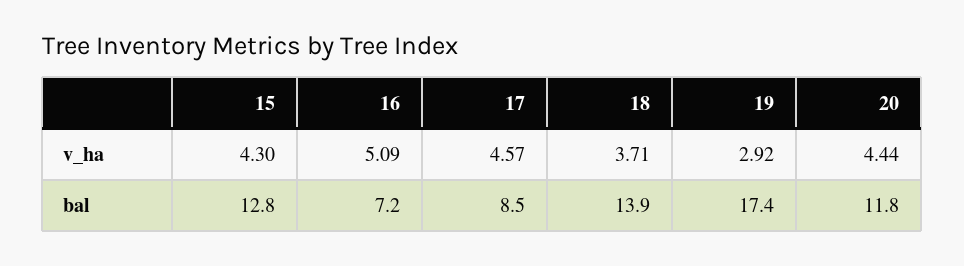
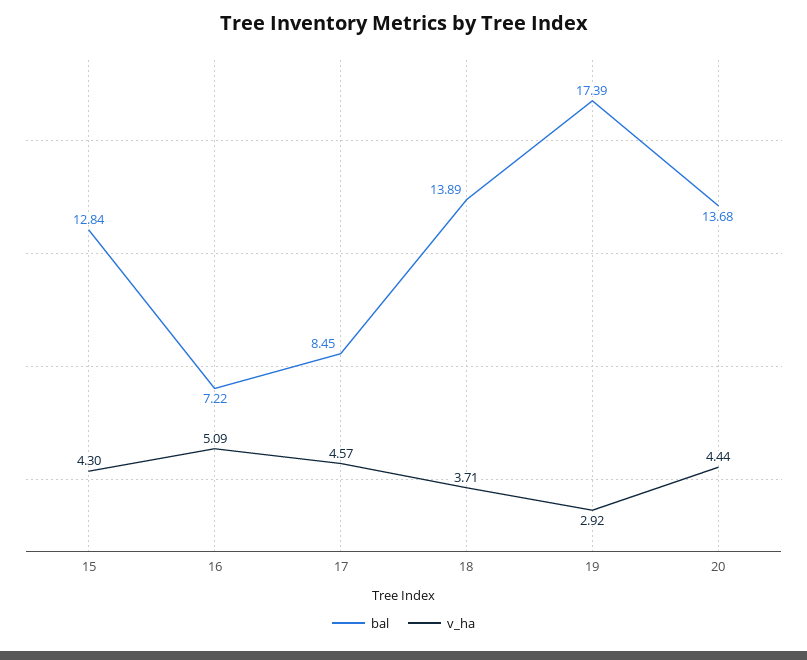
bal, 20: 11.8 -> 13.68

